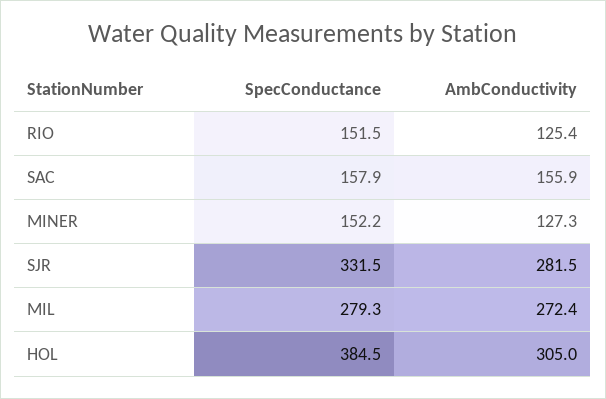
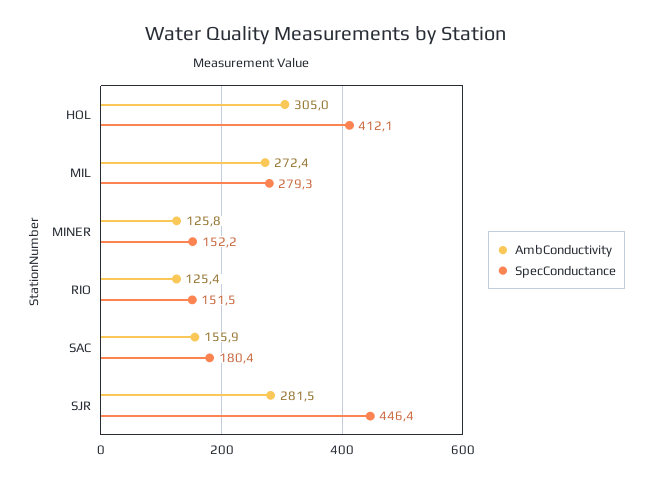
SpecConductance, SAC: 157.9 -> 180.4
AmbConductivity, MINER: 127.3 -> 125.8
SpecConductance, SJR: 331.5 -> 446.4
SpecConductance, HOL: 384.5 -> 412.1

